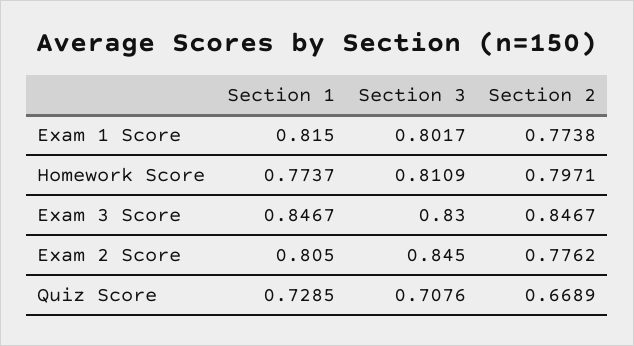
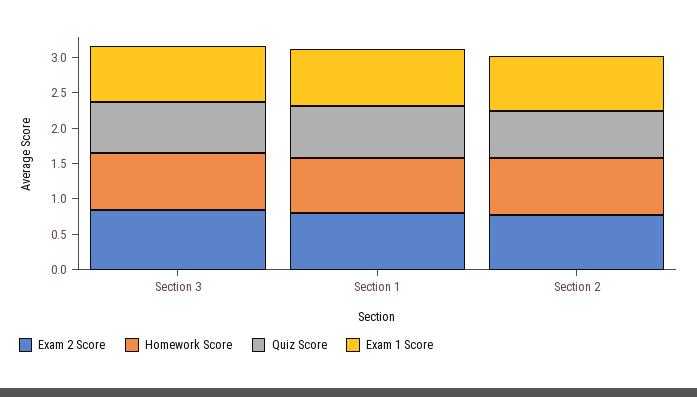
Exam 3 Score, Section 1: 0.8467 -> none
Exam 3 Score, Section 3: 0.83 -> none
Exam 3 Score, Section 2: 0.8467 -> none

